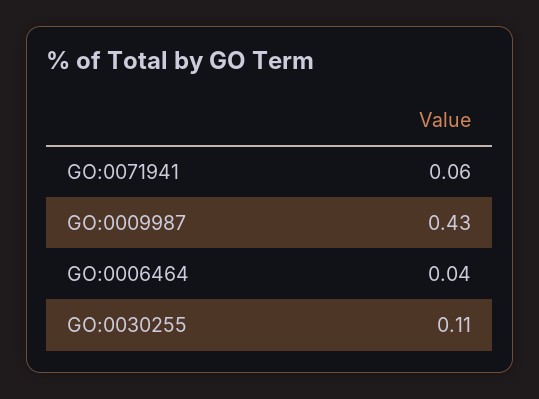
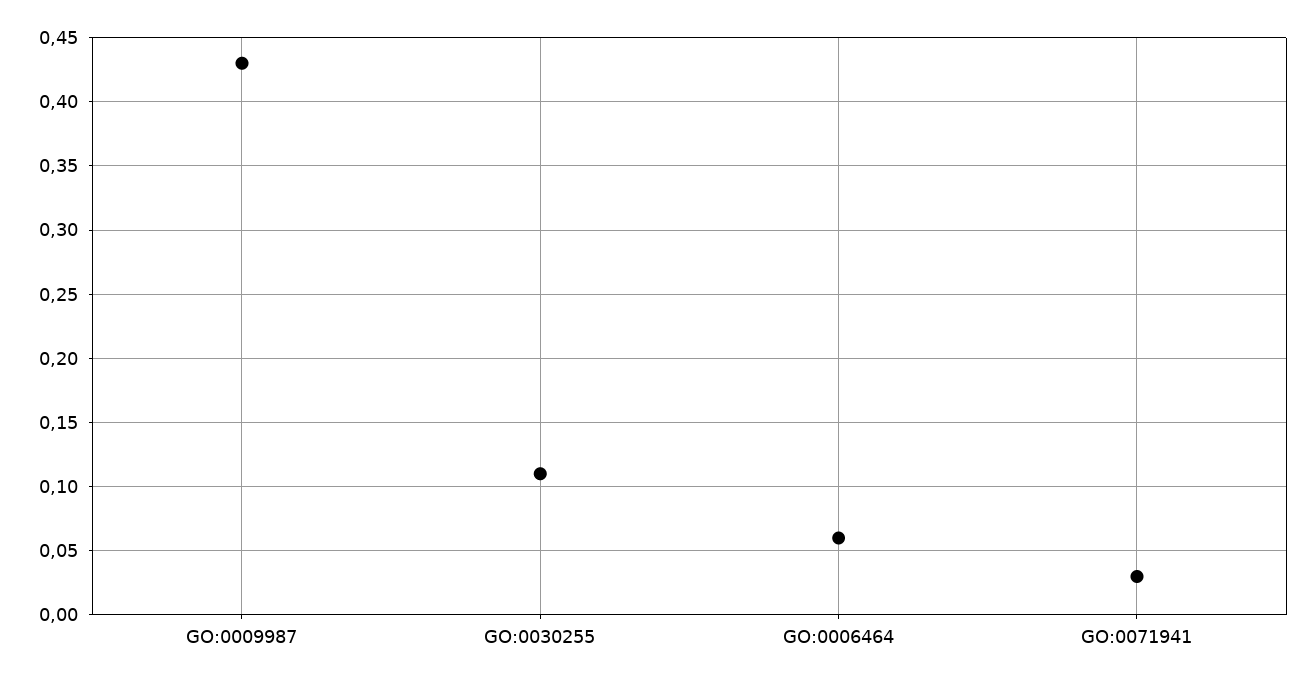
GO:0071941: 0.06 -> 0.03
GO:0006464: 0.04 -> 0.06

